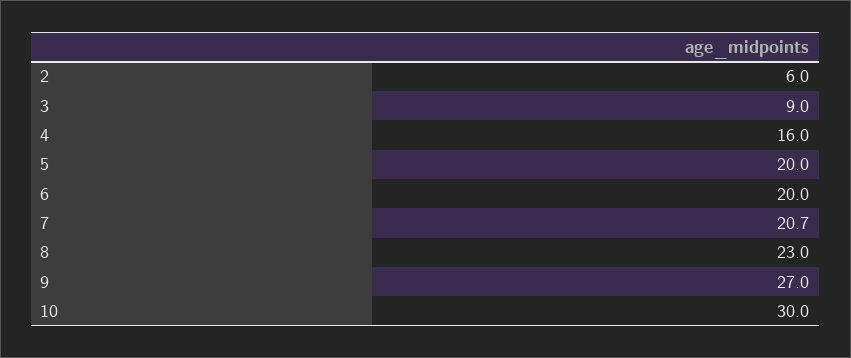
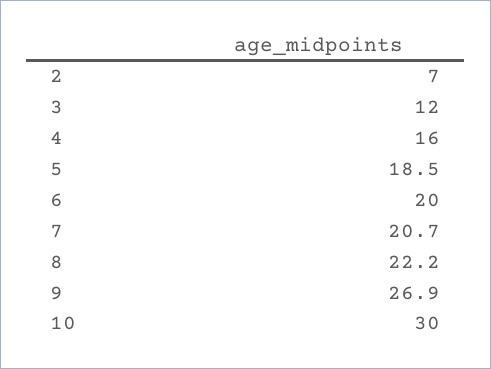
2: 6 -> 7
3: 9 -> 12
5: 20 -> 18.5
8: 23 -> 22.2
9: 27 -> 26.9

